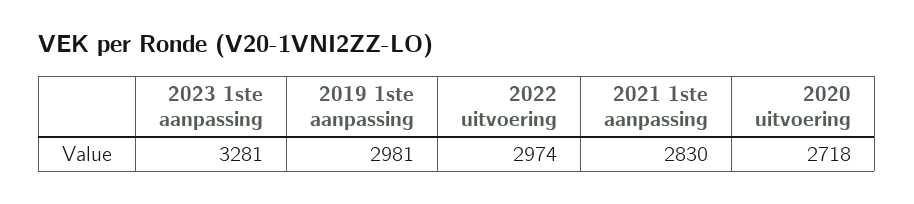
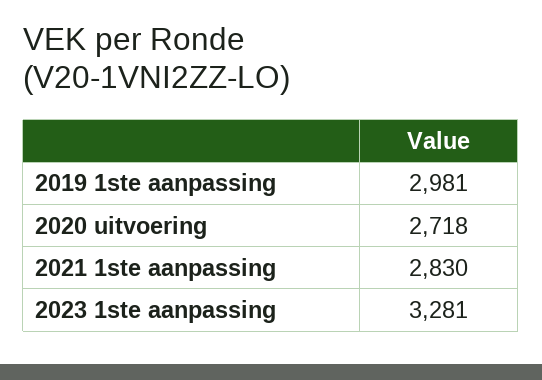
2022 uitvoering: 2974 -> none

